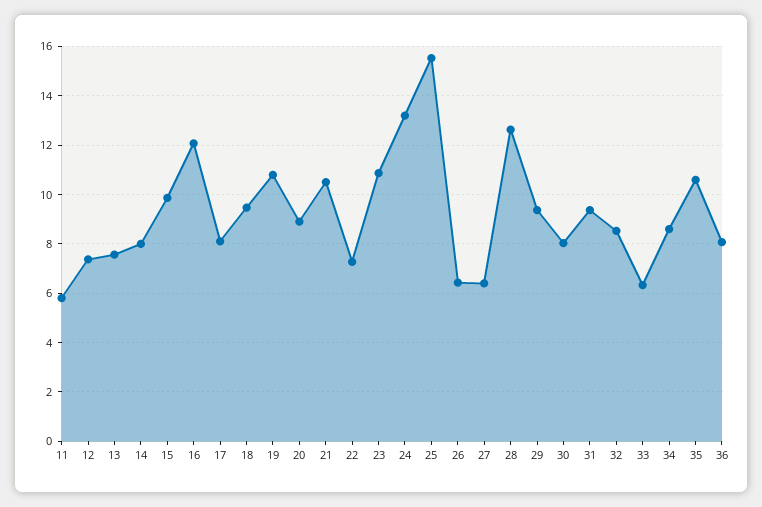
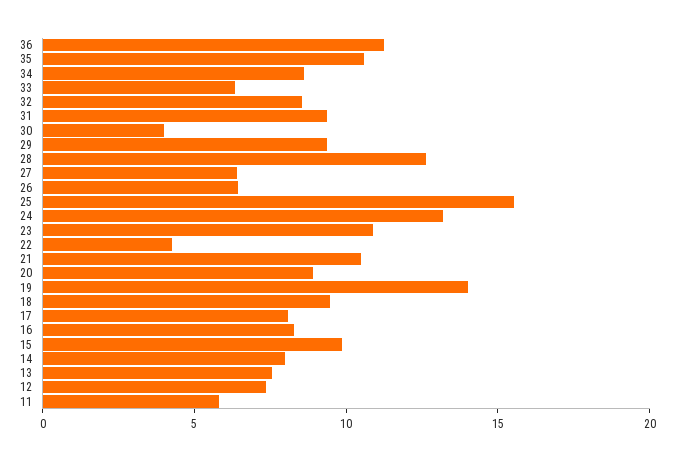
16: 12 -> 8
19: 10.75 -> 14
22: 7.25 -> 4
30: 8 -> 4
36: 8 -> 11

